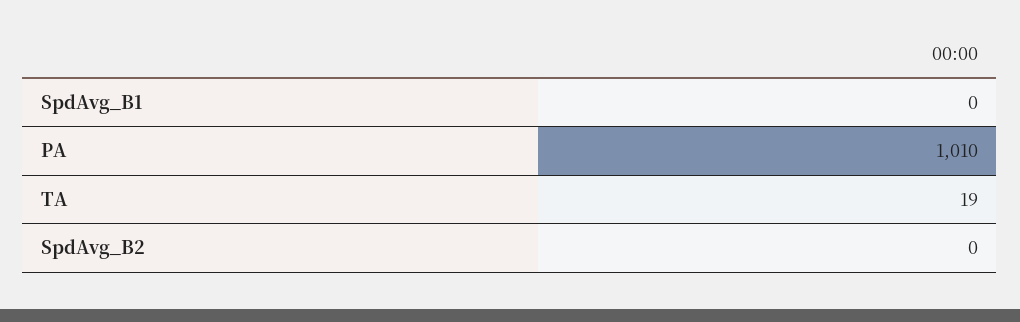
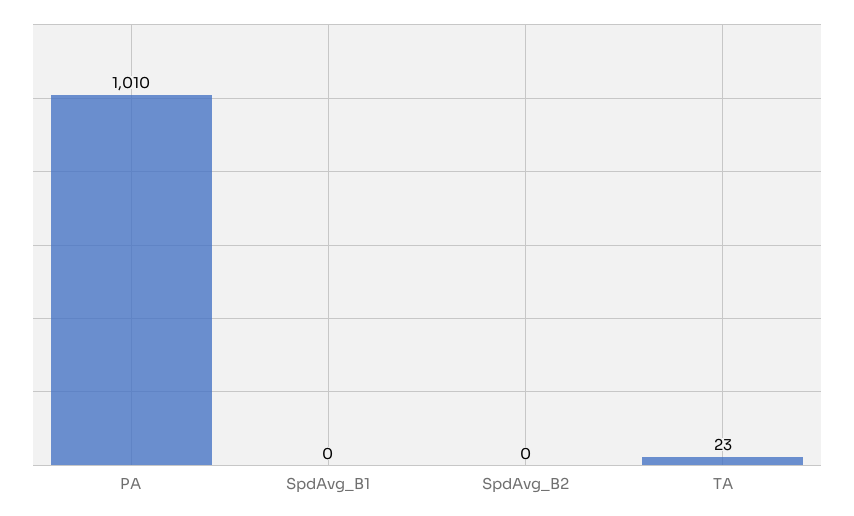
TA: 19 -> 23

